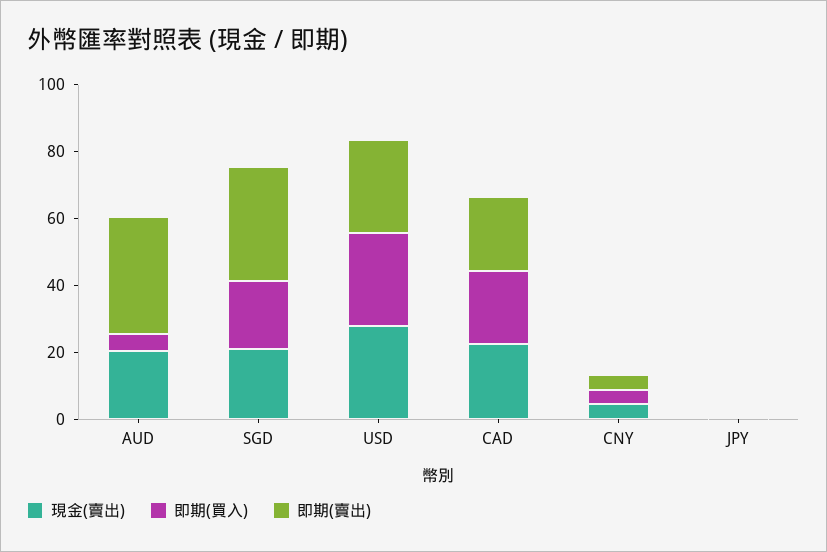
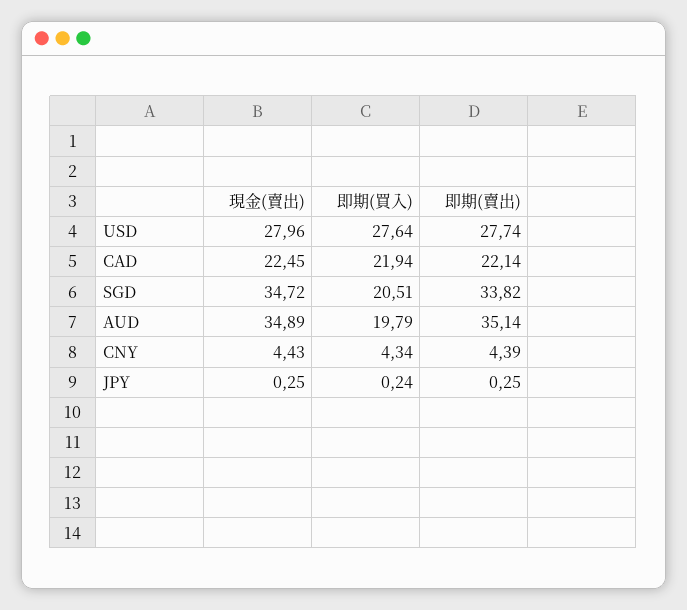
現金(賣出), AUD: 20 -> 34.89
即期(買入), AUD: 5 -> 19.79
現金(賣出), SGD: 20 -> 34.72

